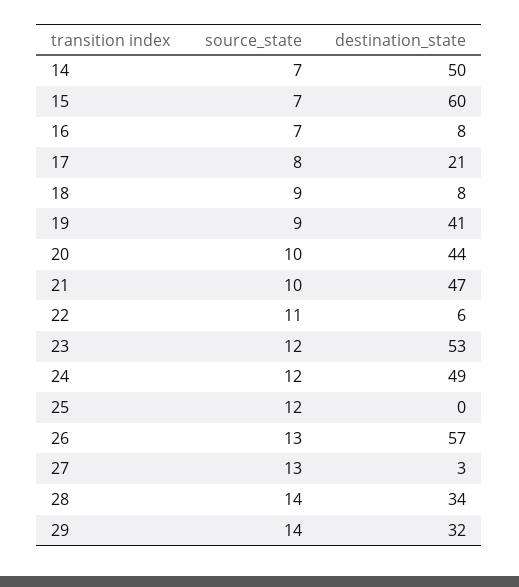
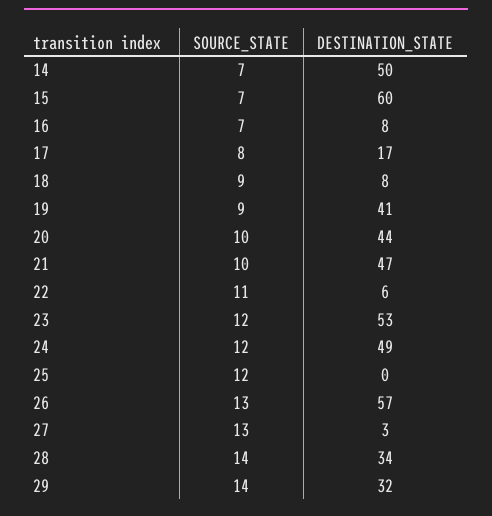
destination_state, 17: 21 -> 17

